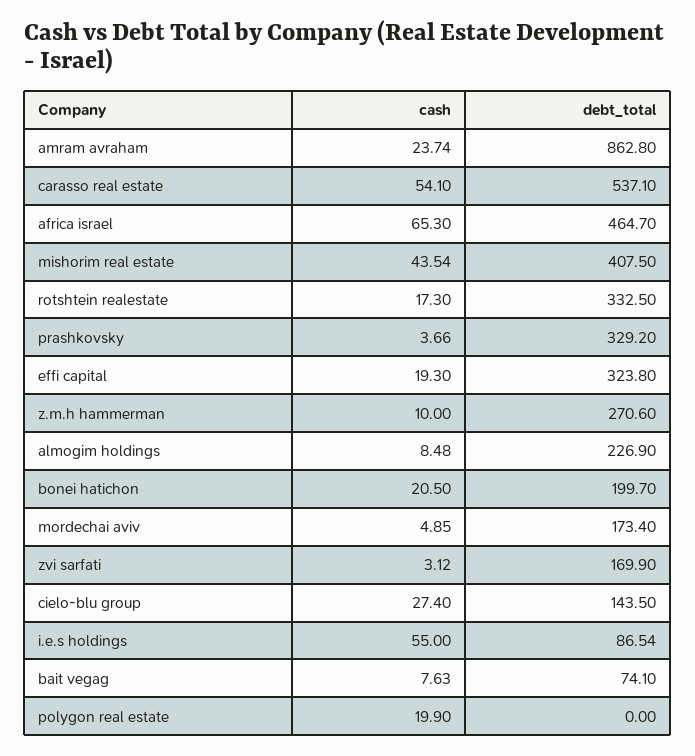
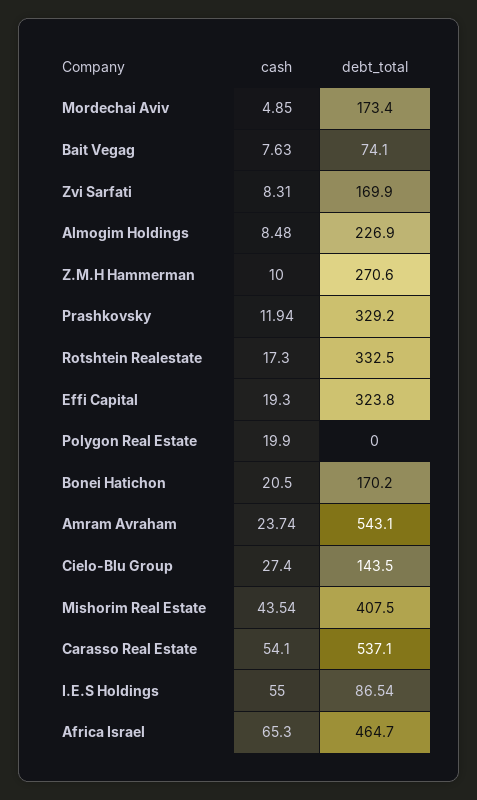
debt_total, amram avraham: 862.8 -> 543.1
cash, prashkovsky: 3.66 -> 11.94
debt_total, bonei hatichon: 199.7 -> 170.2
cash, zvi sarfati: 3.12 -> 8.31

